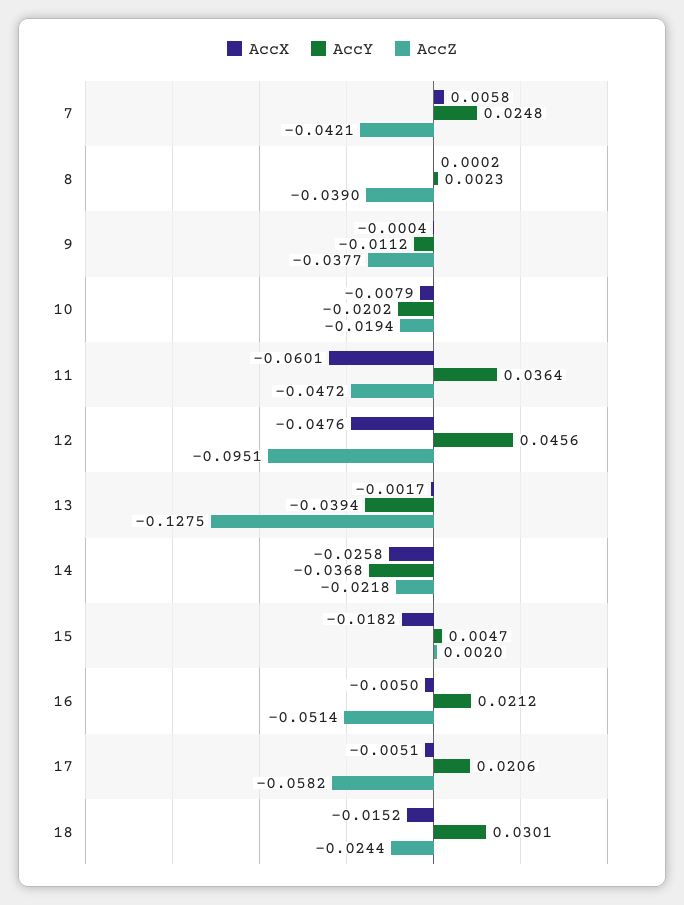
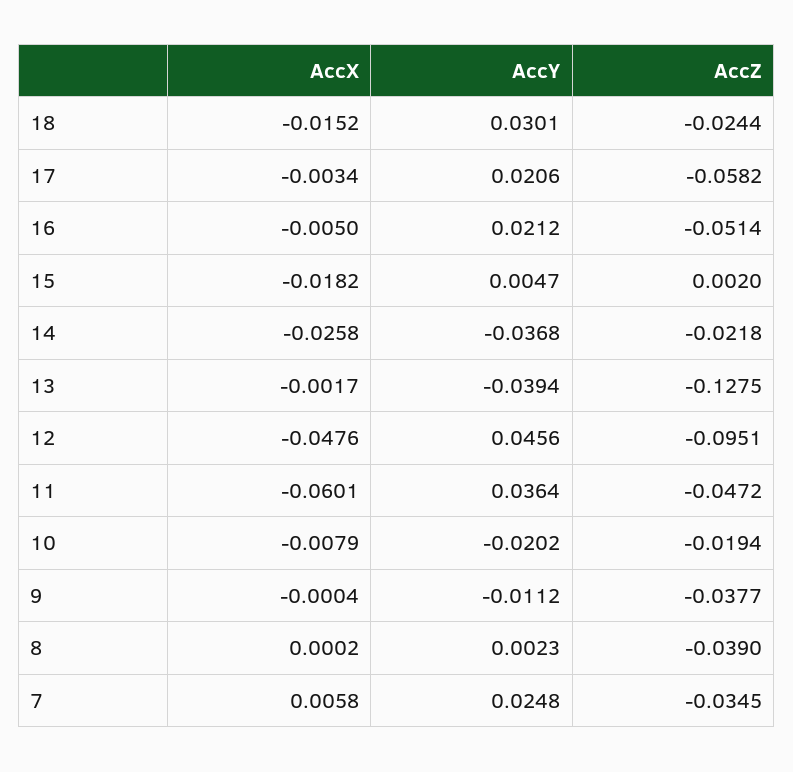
AccZ, 7: -0.0421 -> -0.0345
AccX, 17: -0.0051 -> -0.0034

